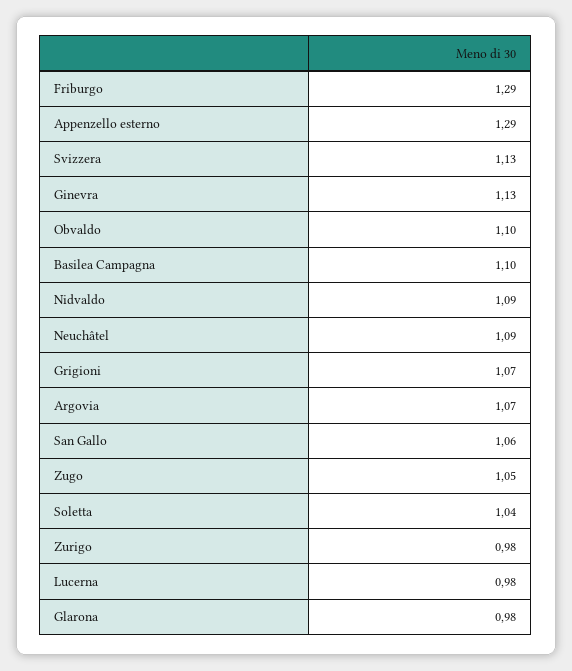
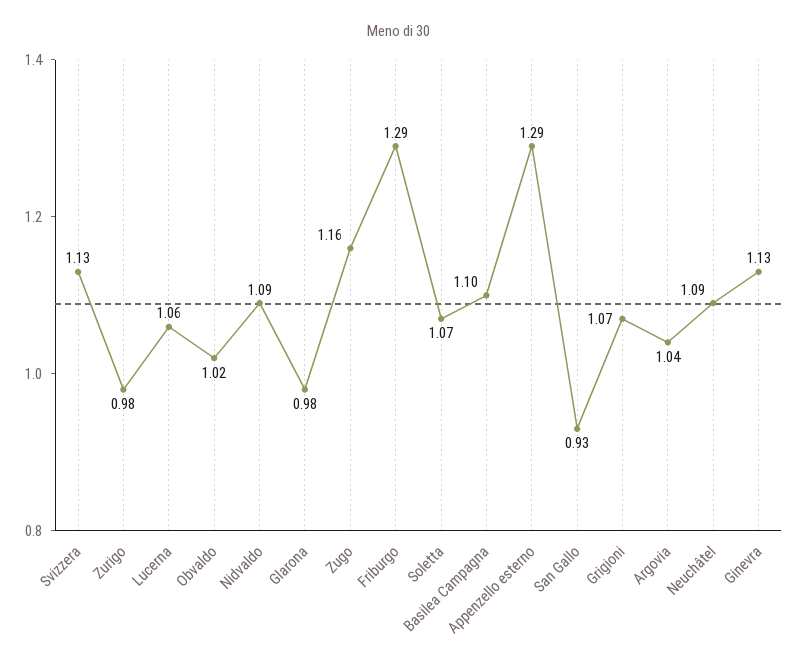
Obvaldo: 1.1 -> 1.02
Argovia: 1.07 -> 1.04
San Gallo: 1.06 -> 0.93
Zugo: 1.05 -> 1.16
Soletta: 1.04 -> 1.07
Lucerna: 0.98 -> 1.06

